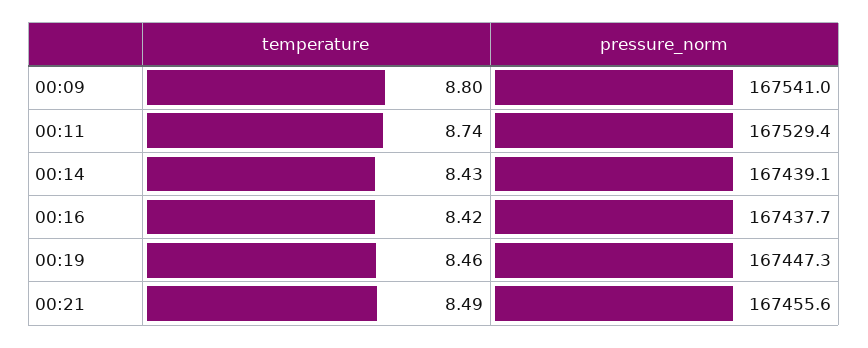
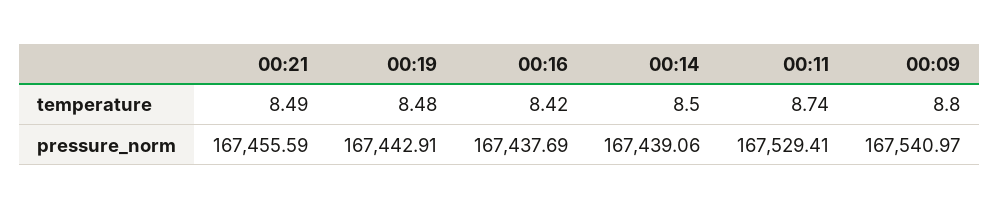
temperature, 00:14: 8.43 -> 8.5
temperature, 00:19: 8.46 -> 8.48
pressure_norm, 00:19: 167447.3 -> 167442.91

